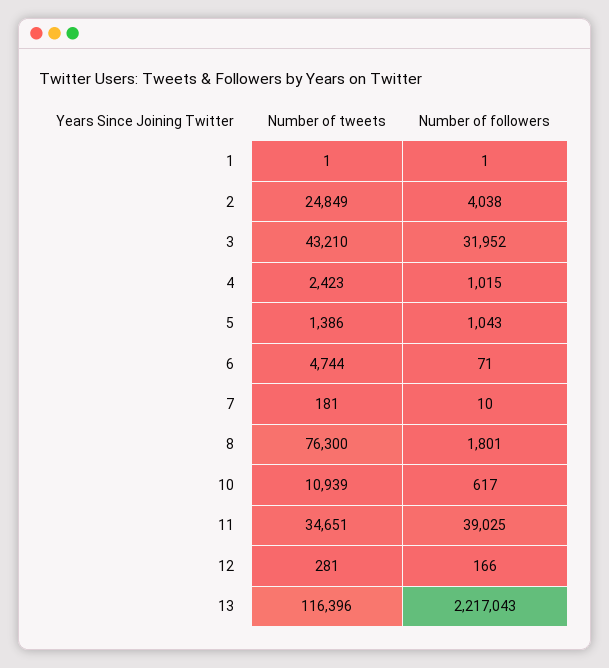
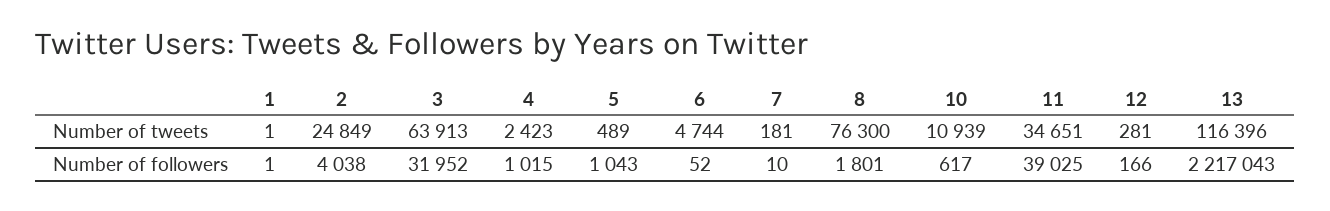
Number of tweets, 3: 43210 -> 63913
Number of tweets, 5: 1386 -> 489
Number of followers, 6: 71 -> 52

